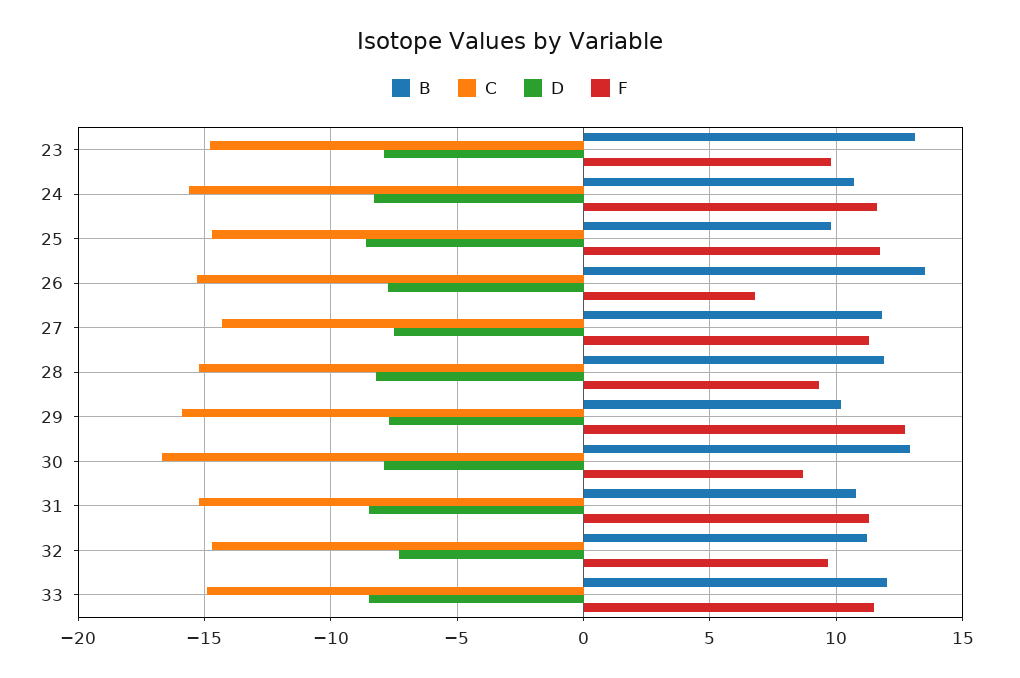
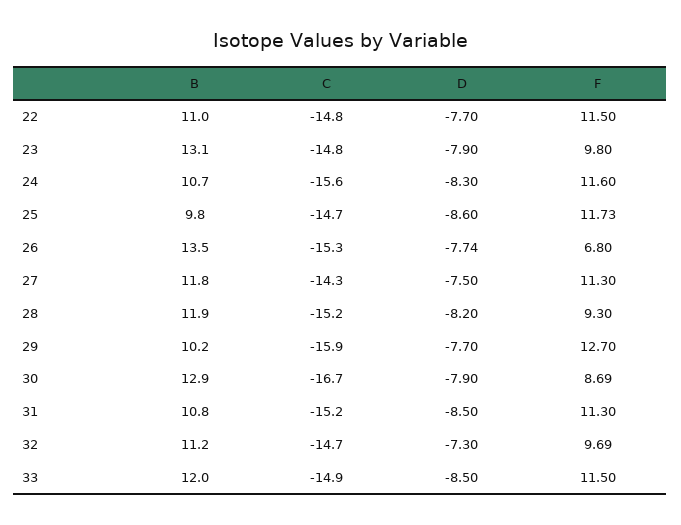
B, 22: none -> 11
C, 22: none -> -14.8
D, 22: none -> -7.7
F, 22: none -> 11.5

